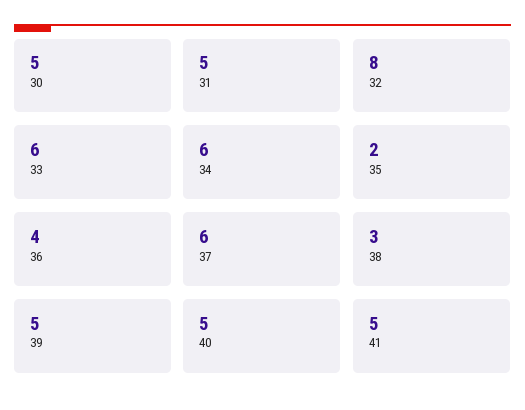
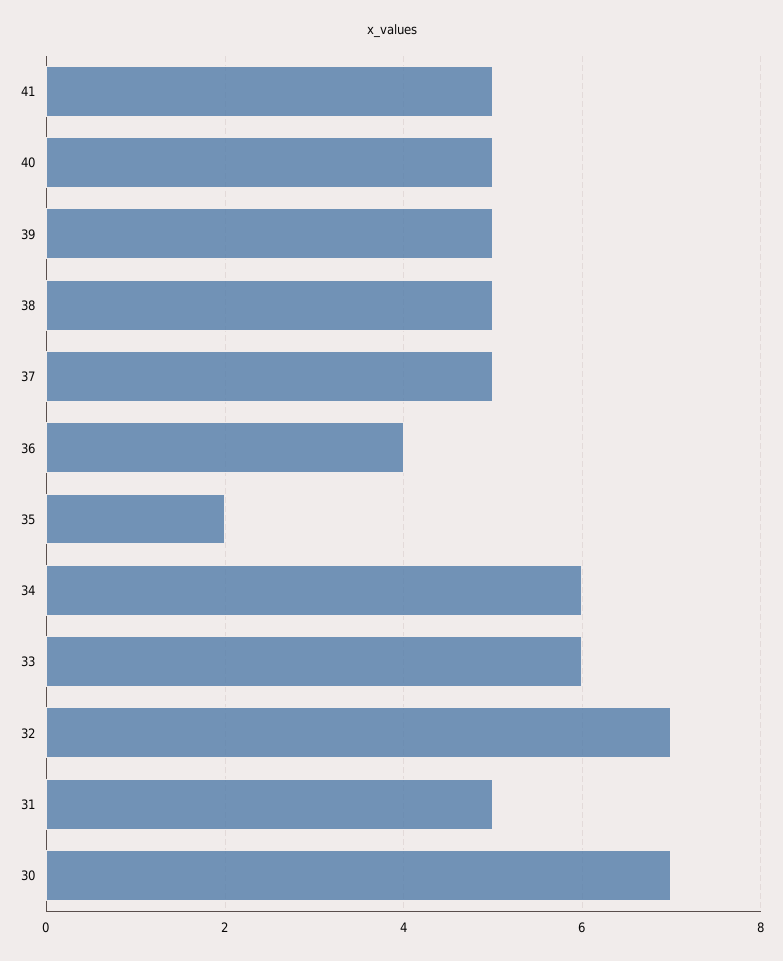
30: 5 -> 7
32: 8 -> 7
37: 6 -> 5
38: 3 -> 5

